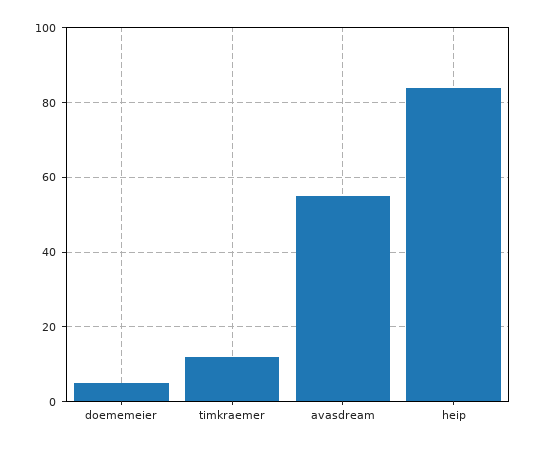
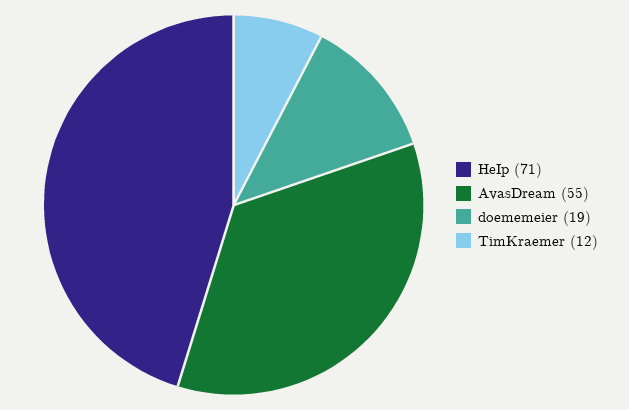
doememeier: 5 -> 19
heip: 85 -> 71

